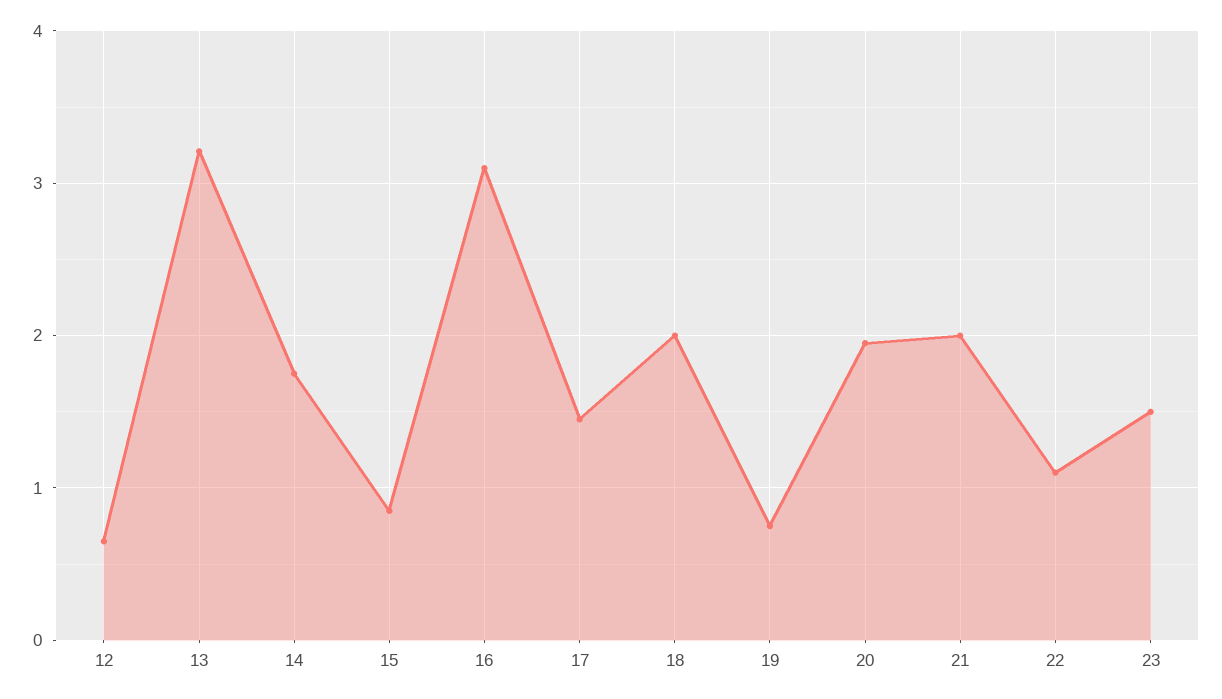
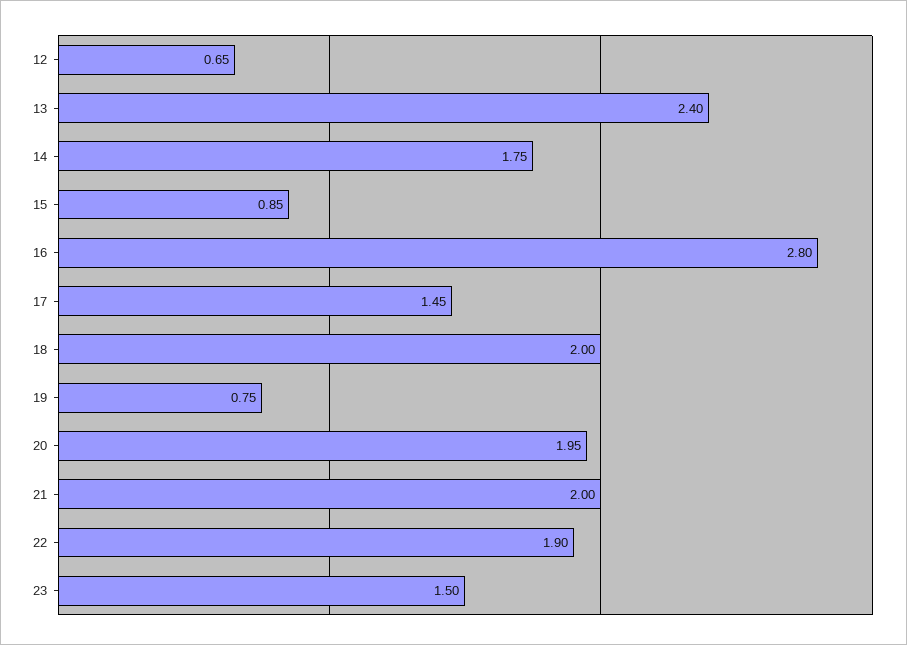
13: 3.2 -> 2.4
16: 3.1 -> 2.8
22: 1.1 -> 1.9

